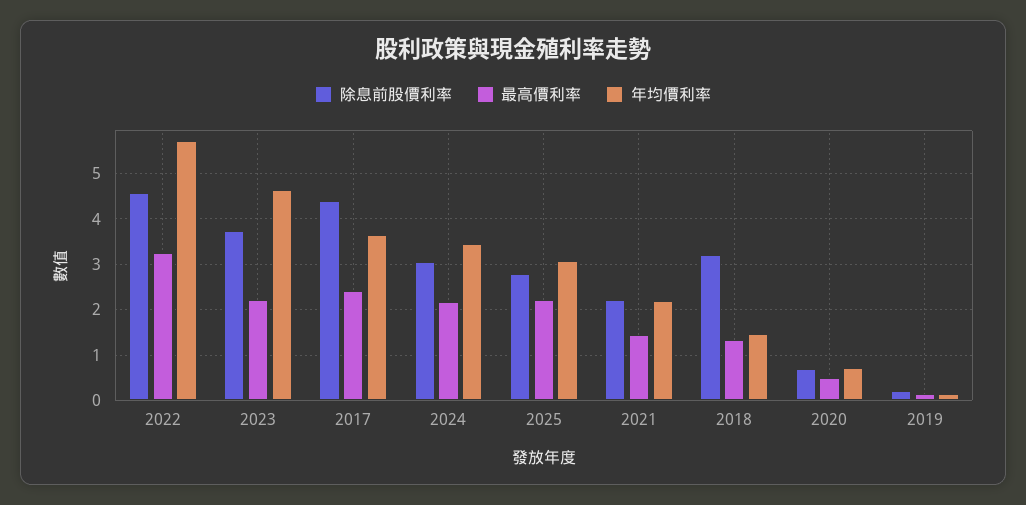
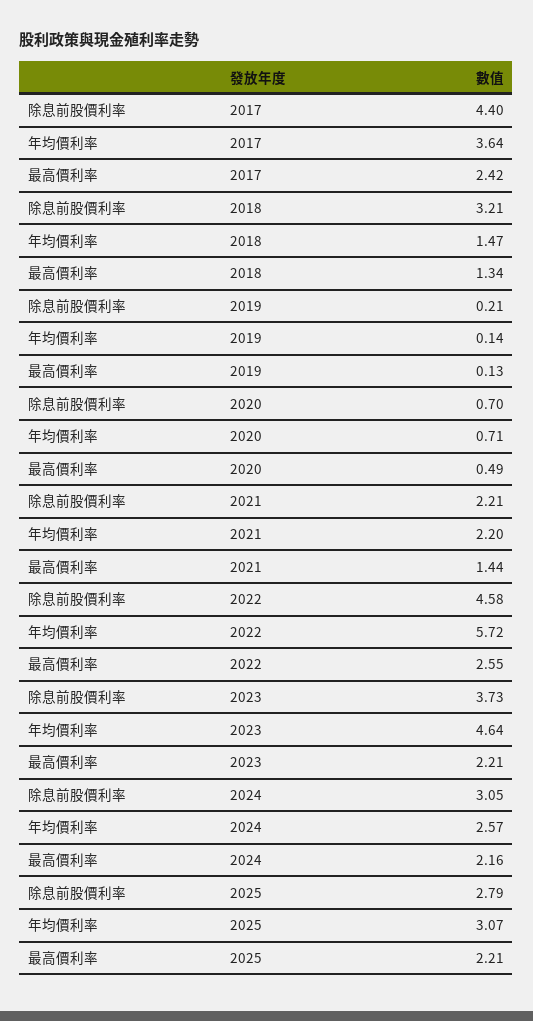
最高價利率, 2022: 3.2 -> 2.55
年均價利率, 2024: 3.4 -> 2.57

